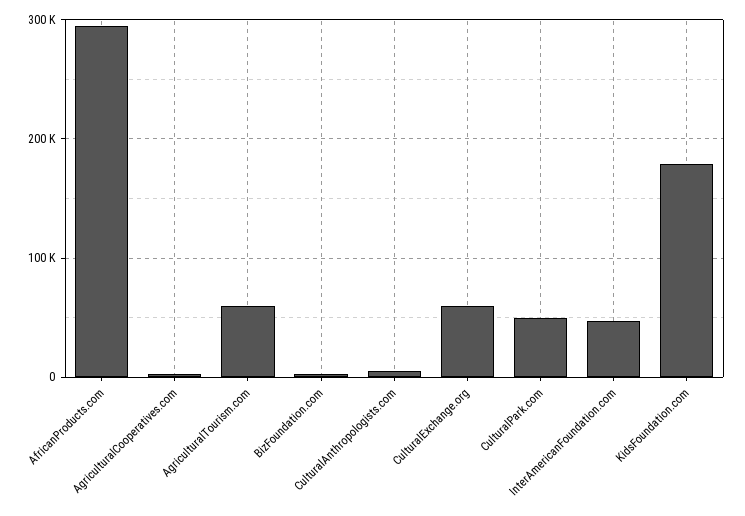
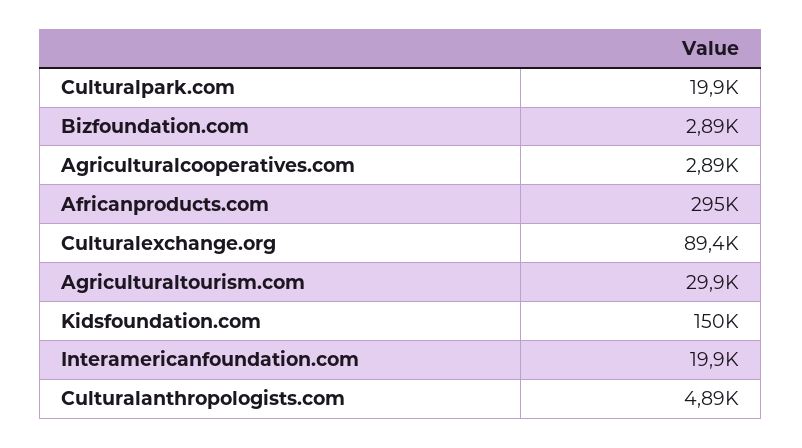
AgriculturalTourism.com: 60000 -> 29900
CulturalExchange.org: 60000 -> 89400
CulturalPark.com: 50000 -> 19900
InterAmericanFoundation.com: 50000 -> 19900
KidsFoundation.com: 180000 -> 150000

